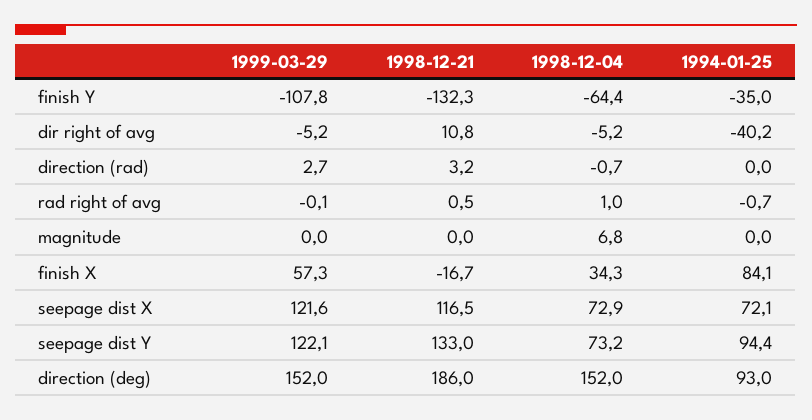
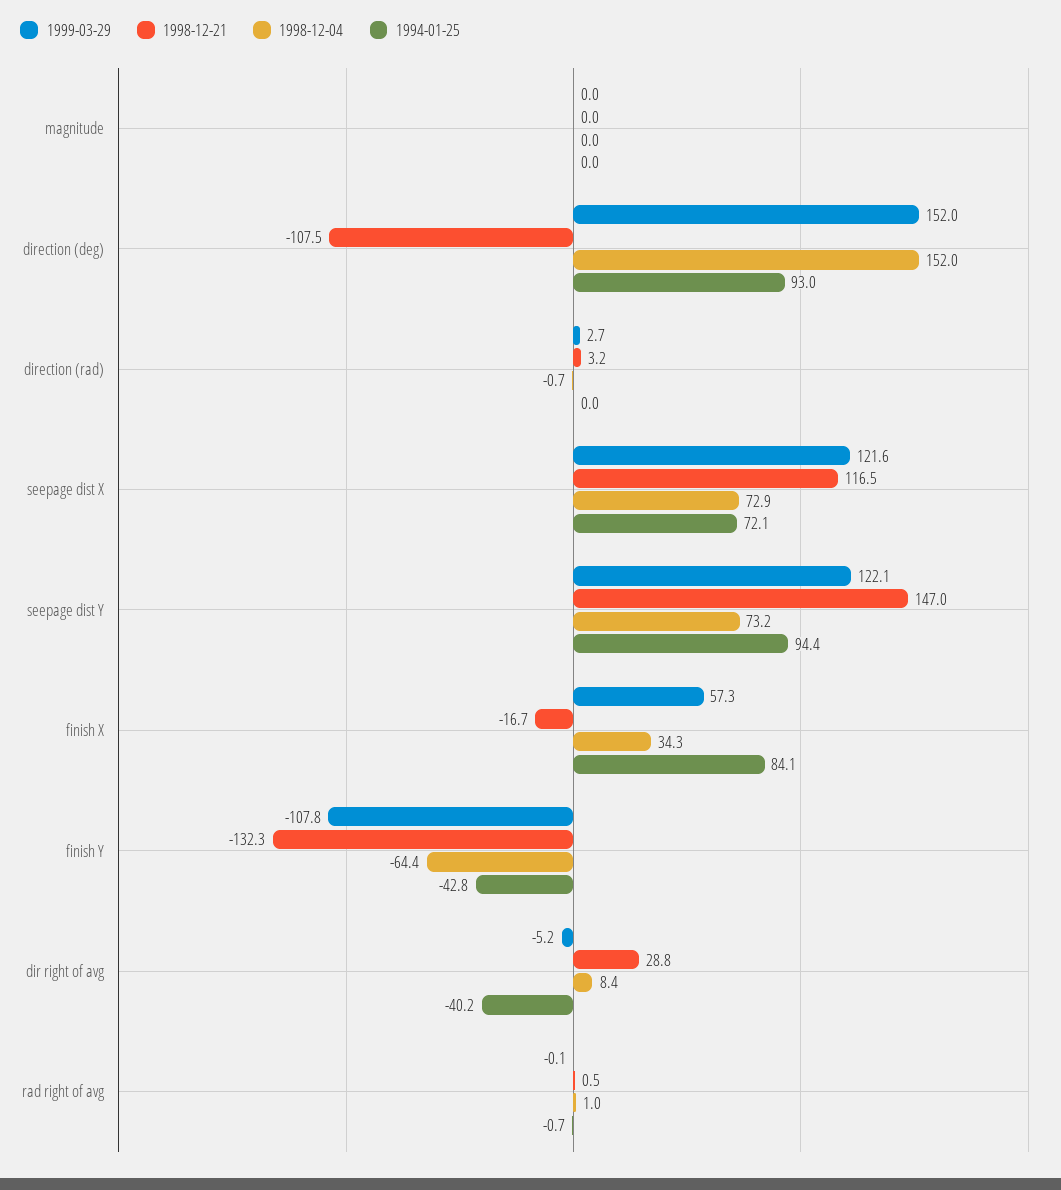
1994-01-25, finish Y: -35 -> -42.8
1998-12-21, dir right of avg: 10.8 -> 28.8
1998-12-04, dir right of avg: -5.2 -> 8.4
1998-12-04, magnitude: 6.8 -> 0
1998-12-21, seepage dist Y: 133 -> 147
1998-12-21, direction (deg): 186 -> -107.5

